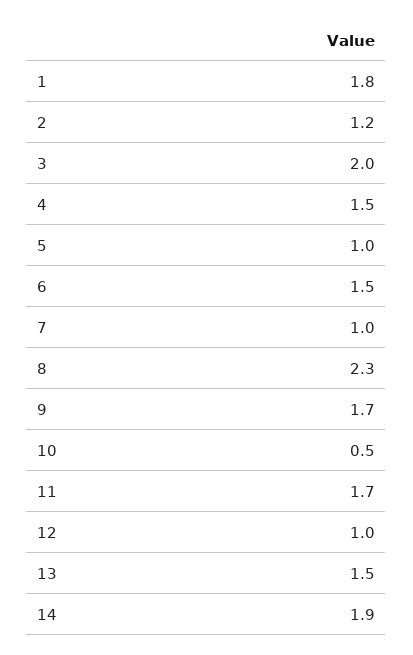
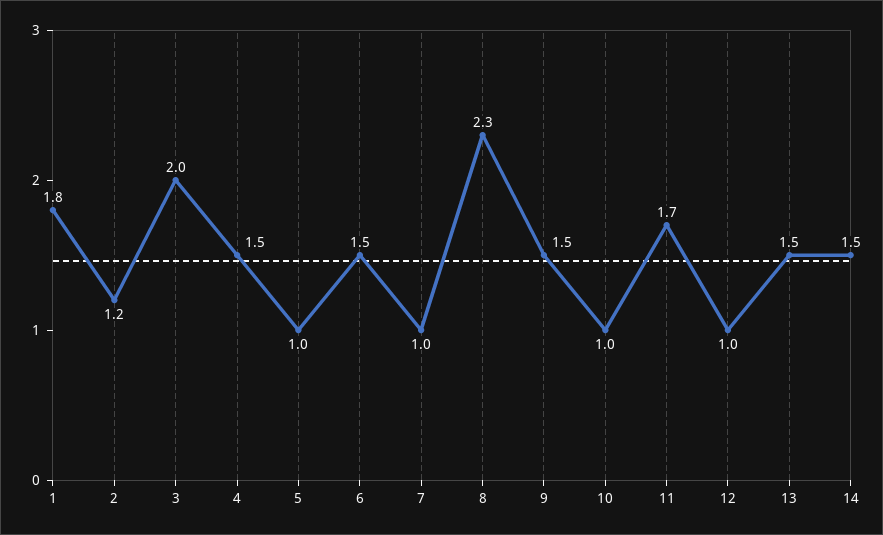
9: 1.7 -> 1.5
10: 0.5 -> 1
14: 1.9 -> 1.5

